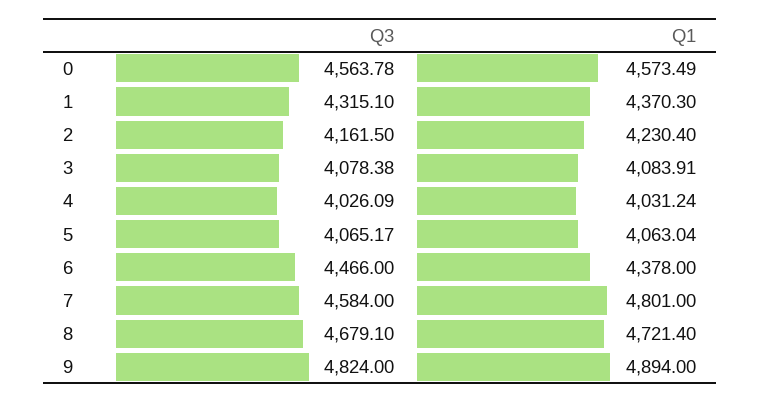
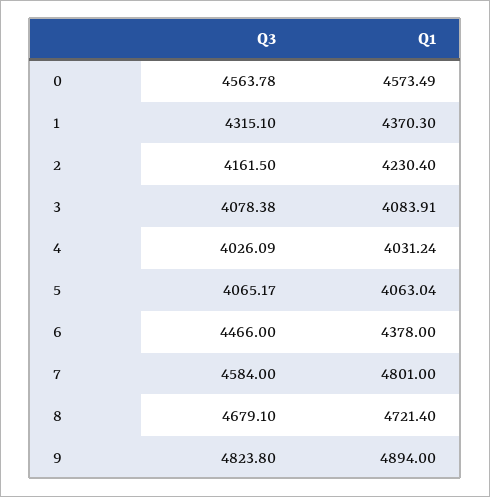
Q3, 9: 4824 -> 4823.8

